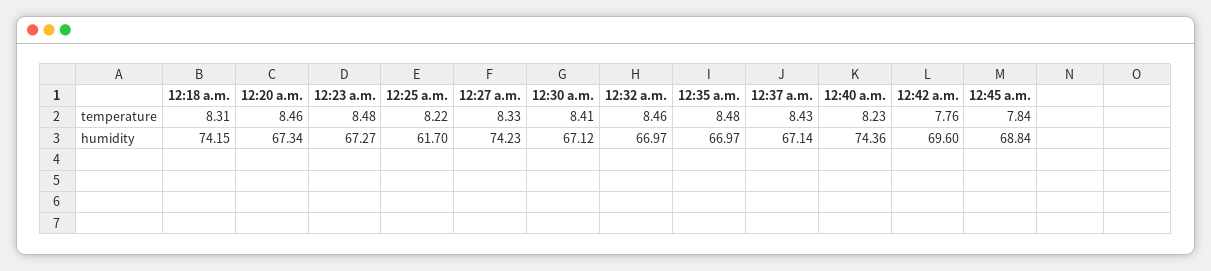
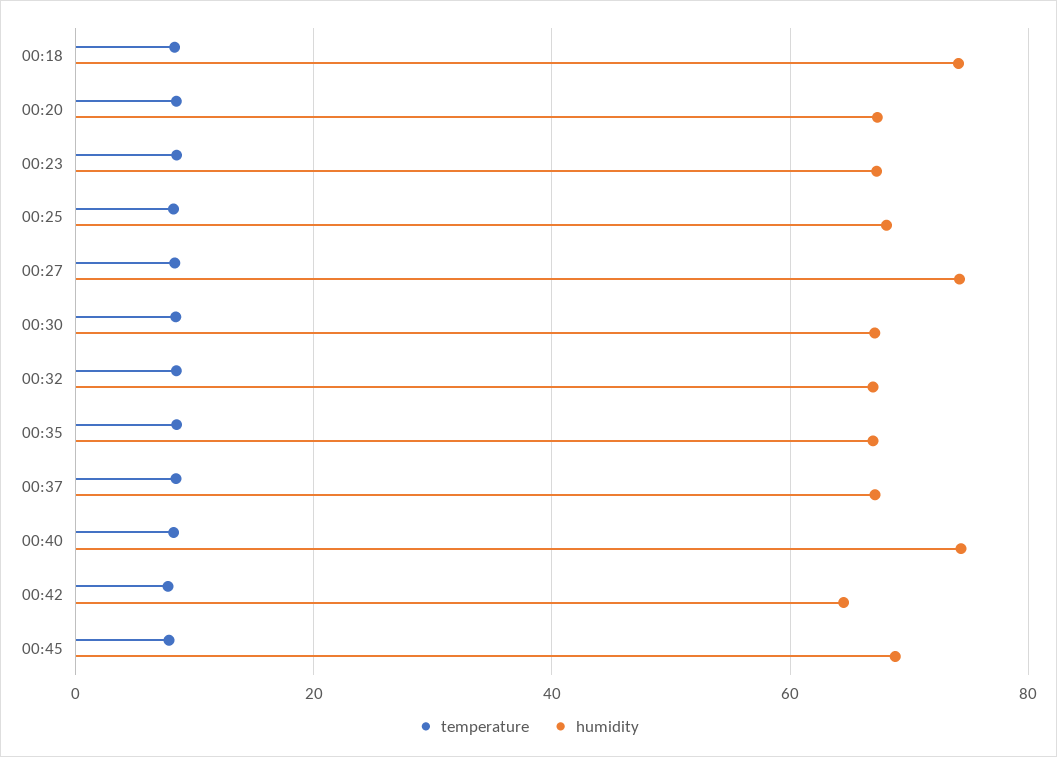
humidity, 12:25 a.m.: 61.7 -> 68
humidity, 12:42 a.m.: 69.6 -> 64

